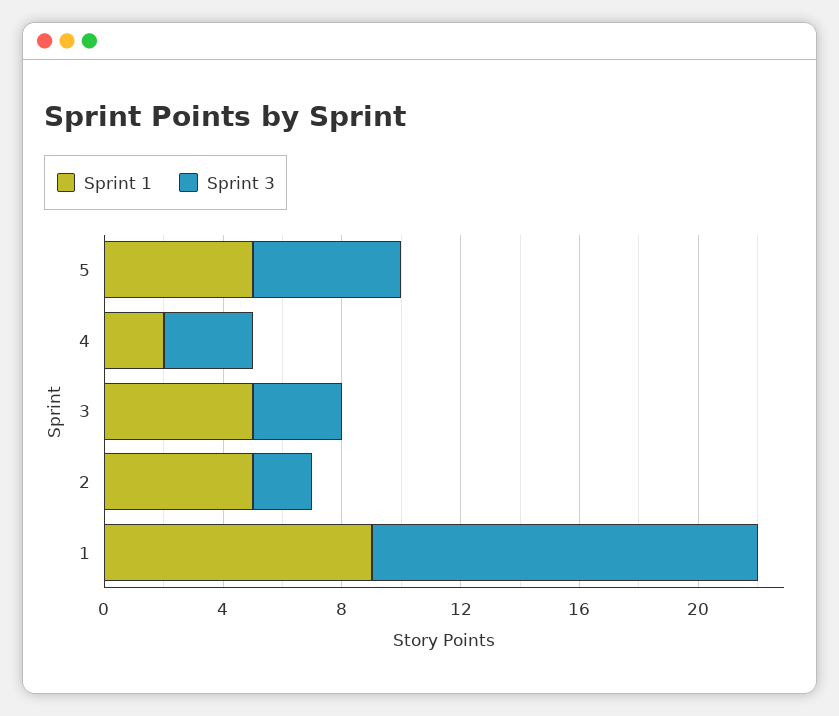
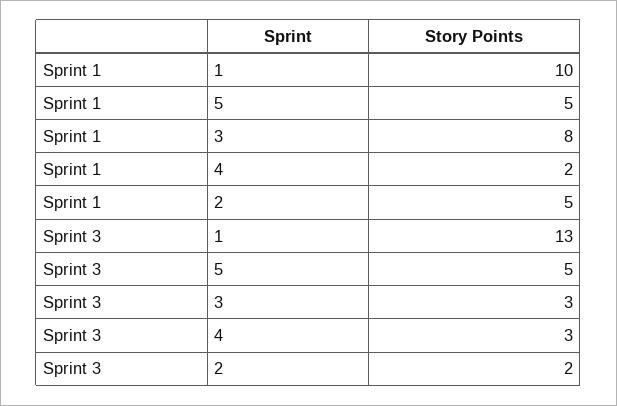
Sprint 1, 3: 5 -> 8
Sprint 1, 1: 9 -> 10

